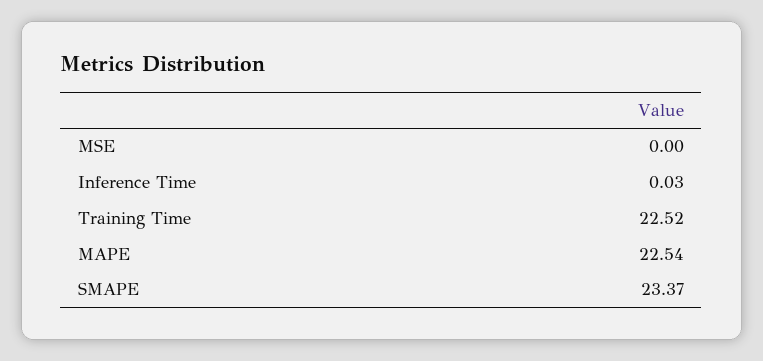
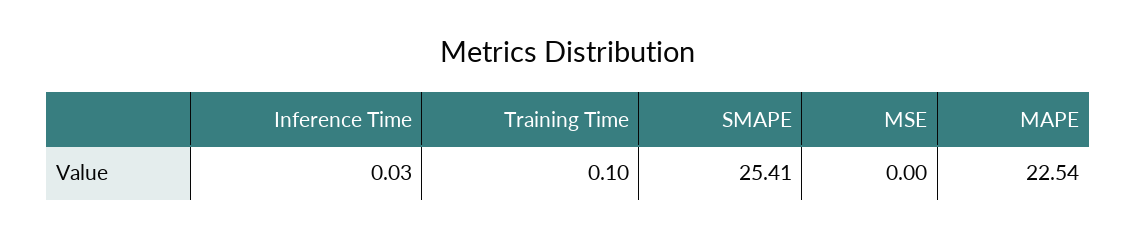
Training Time: 22.52 -> 0.1
SMAPE: 23.37 -> 25.41

